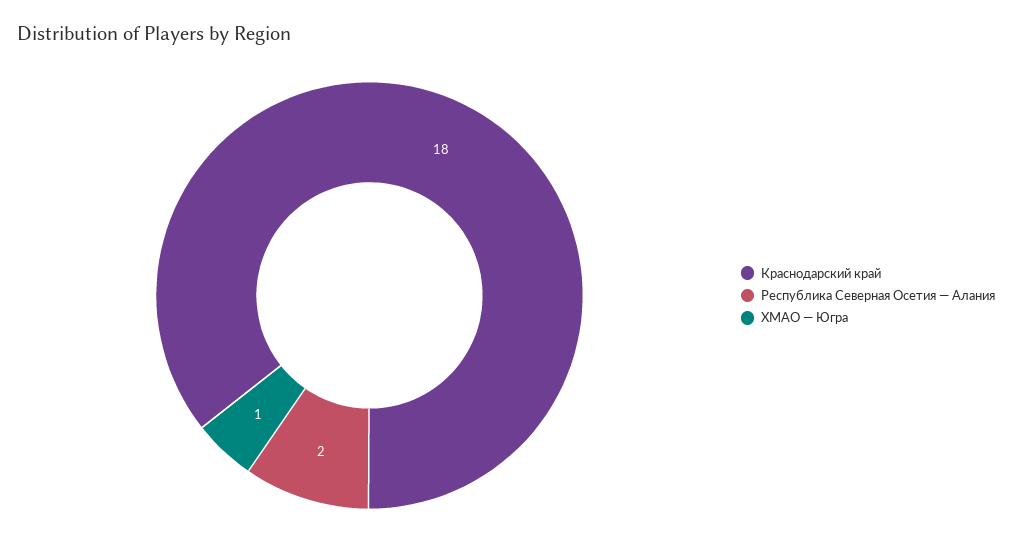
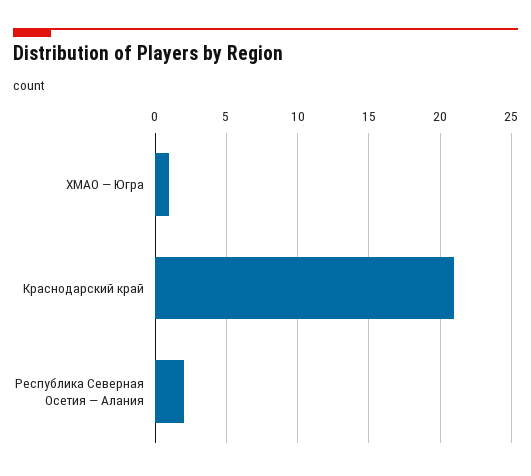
Краснодарский край: 18 -> 21

